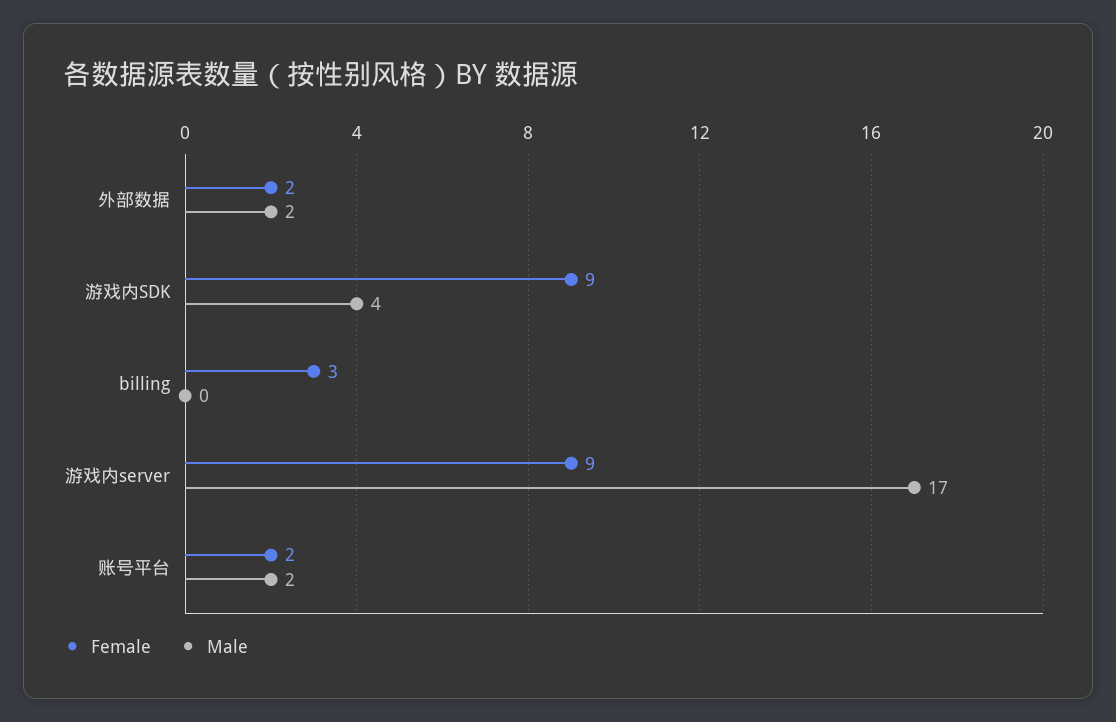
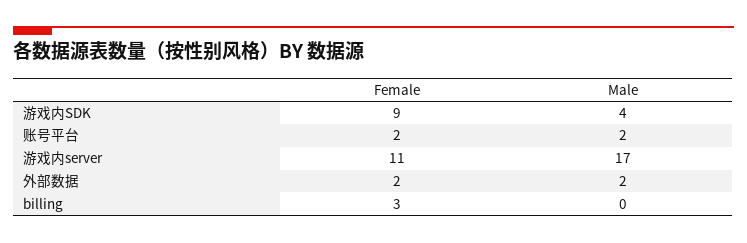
Female, 游戏内server: 9 -> 11

